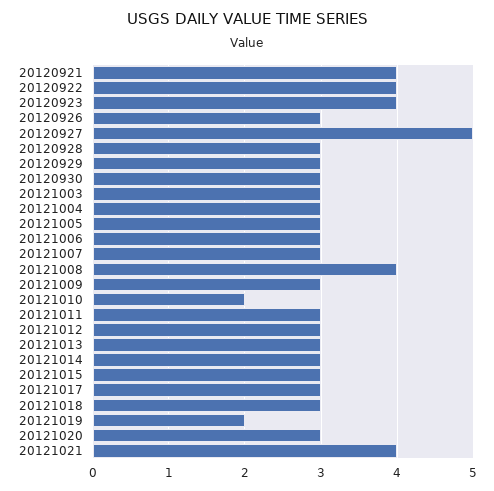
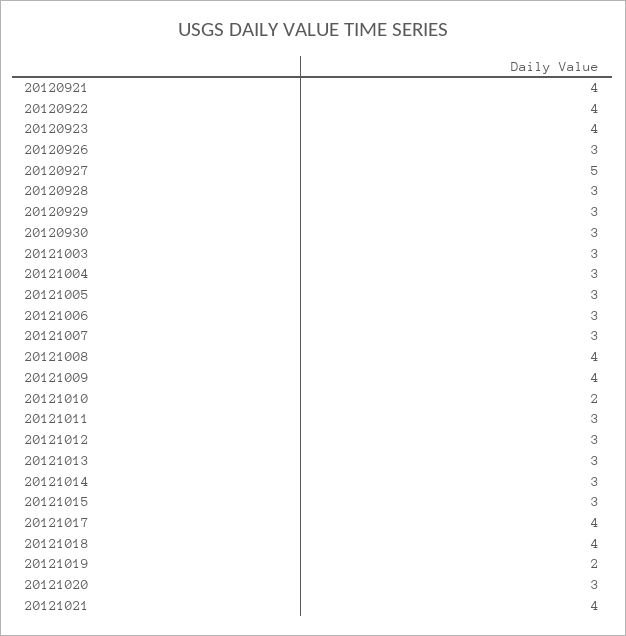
20121009: 3 -> 4
20121017: 3 -> 4
20121018: 3 -> 4

